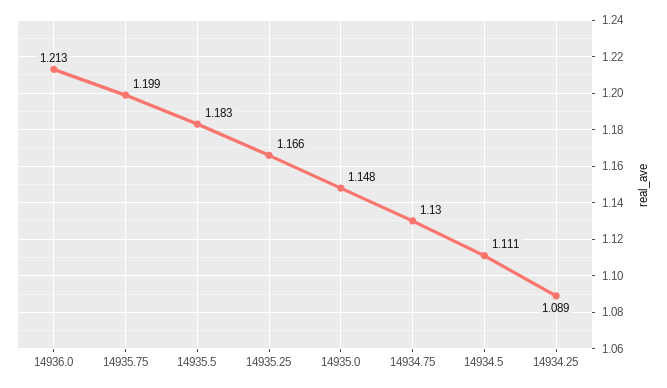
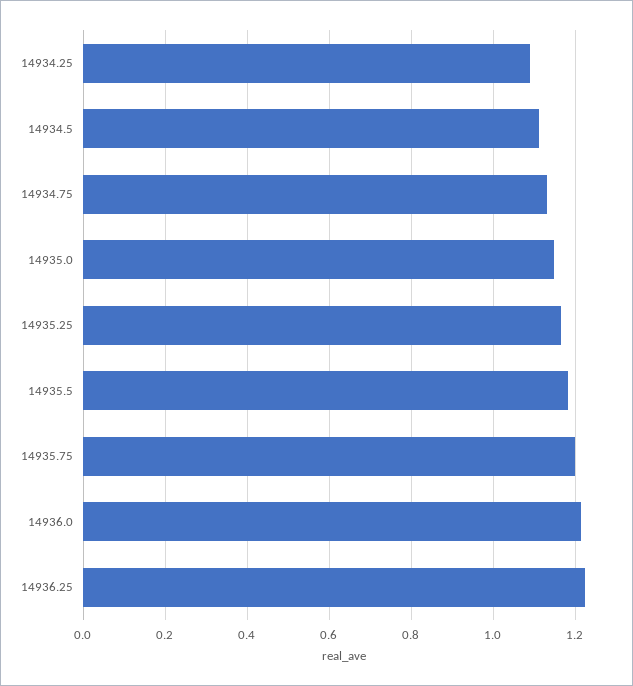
14936.25: none -> 1.22

